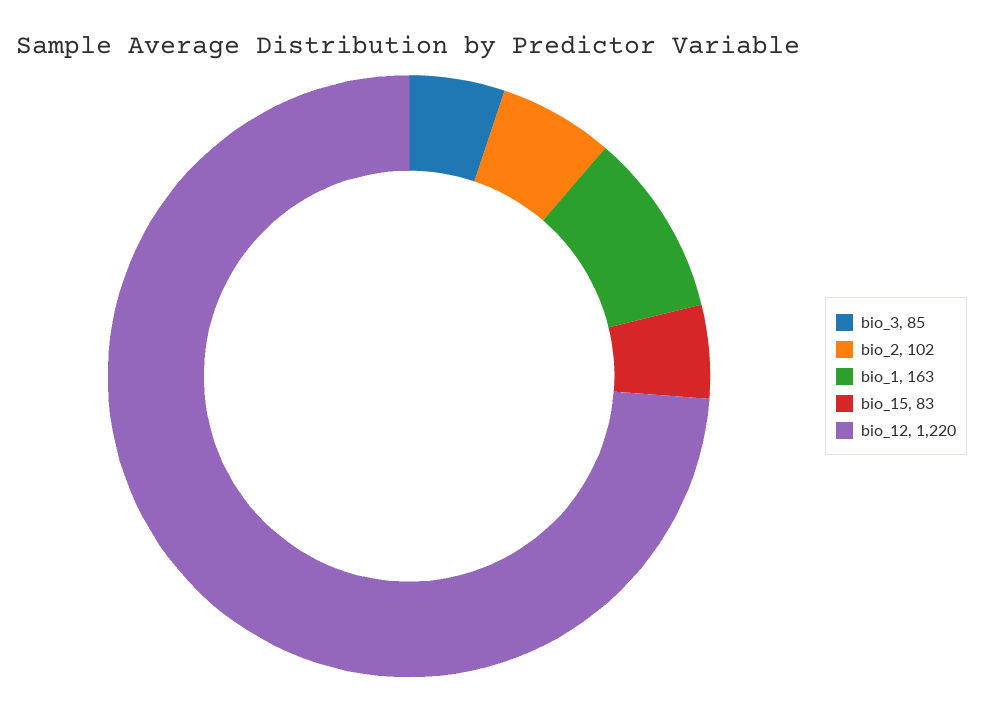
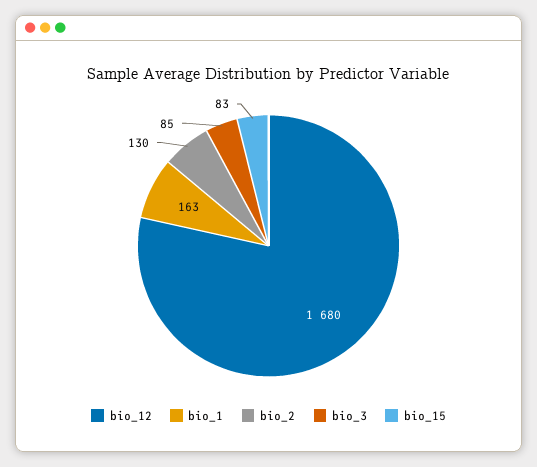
bio_2: 102 -> 130
bio_12: 1220 -> 1680

